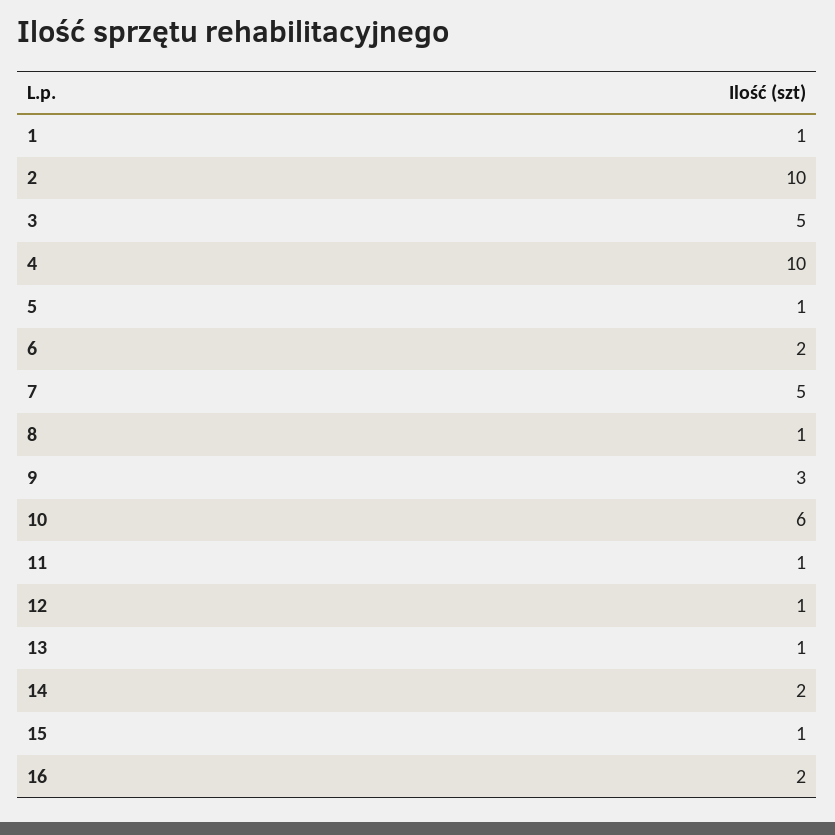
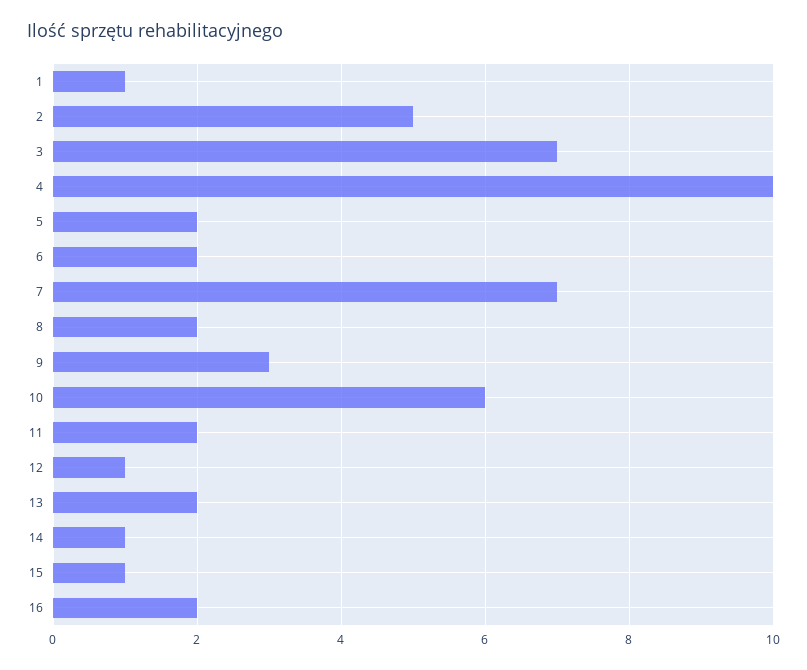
2: 10 -> 5
3: 5 -> 7
5: 1 -> 2
7: 5 -> 7
8: 1 -> 2
11: 1 -> 2
13: 1 -> 2
14: 2 -> 1

